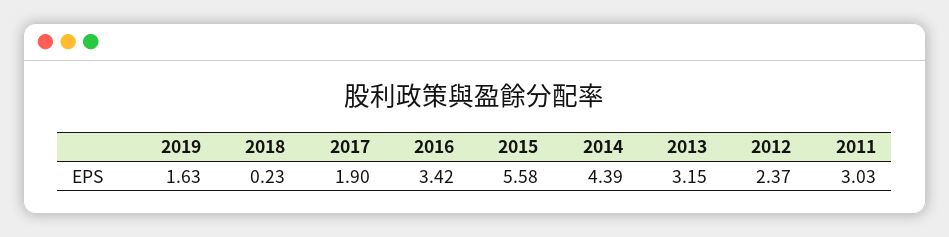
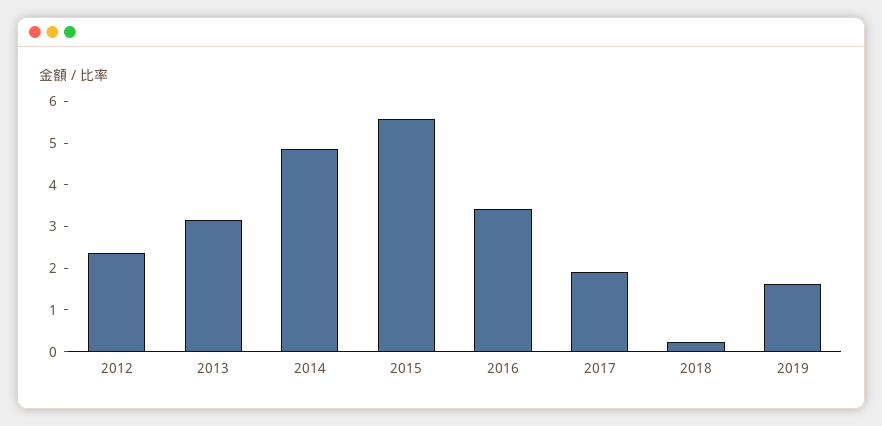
2014: 4.39 -> 4.8
2011: 3.03 -> none

